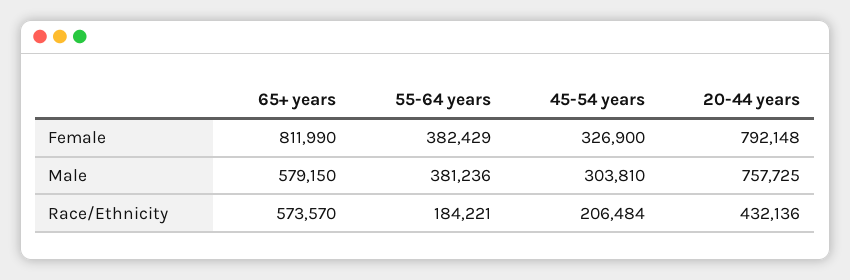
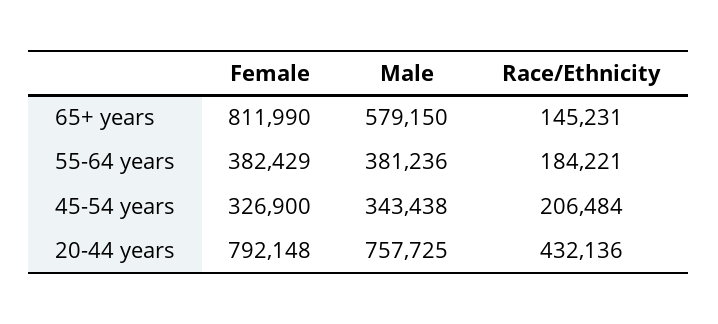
45-54 years, Male: 303810 -> 343438
65+ years, Race/Ethnicity: 573570 -> 145231

